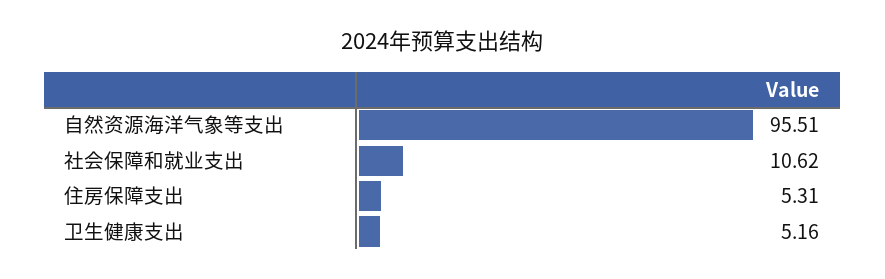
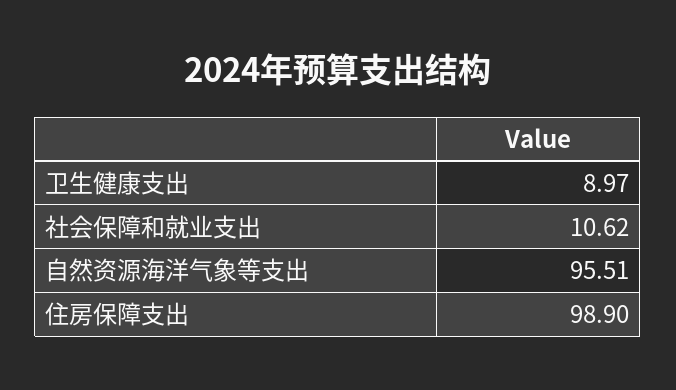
住房保障支出: 5.31 -> 98.9
卫生健康支出: 5.16 -> 8.97

